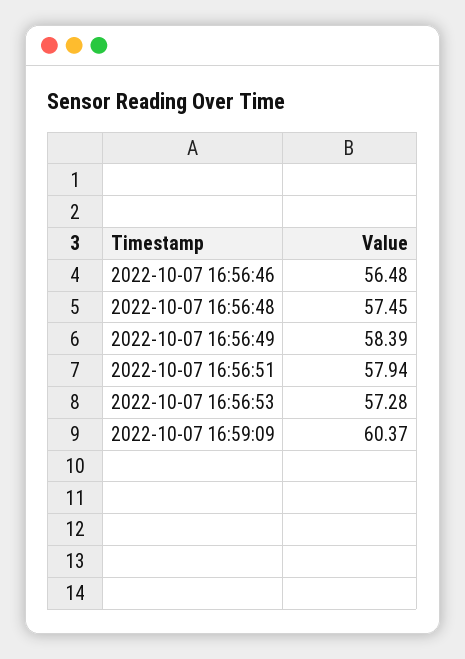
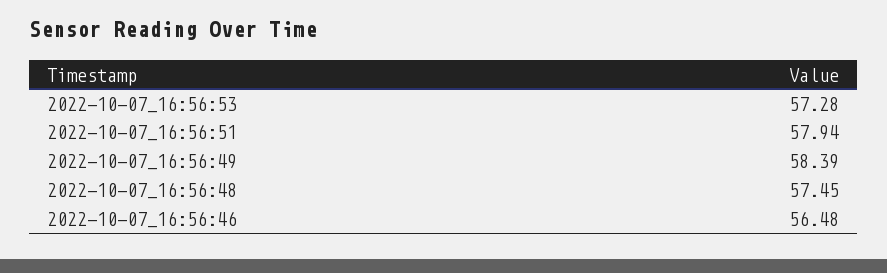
2022-10-07 16:59:09: 60.37 -> none

